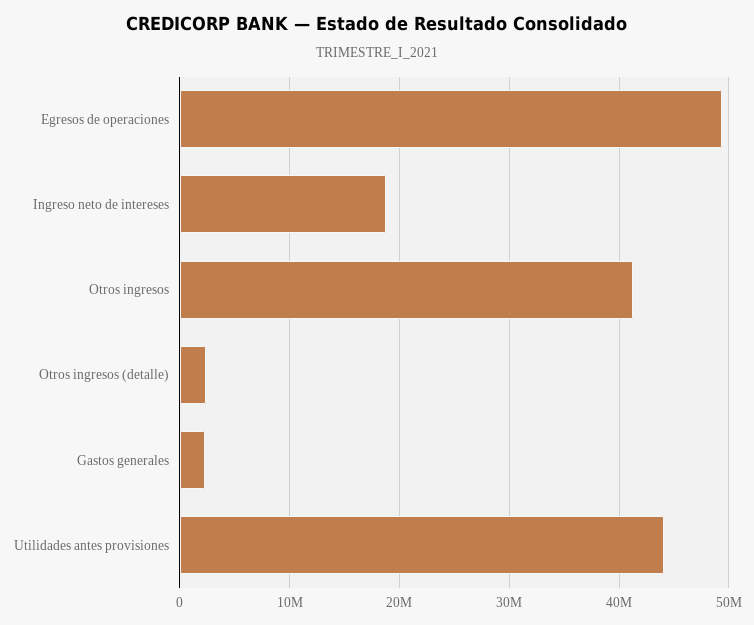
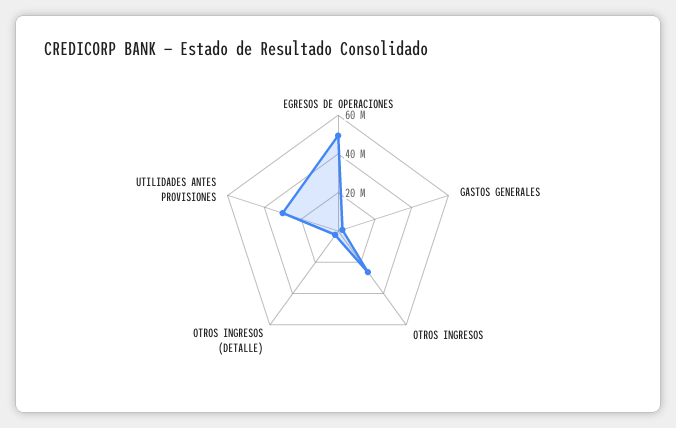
Ingreso neto de intereses: 19000000 -> none
Otros ingresos: 41000000 -> 25000000
Utilidades antes provisiones: 44000000 -> 30000000

